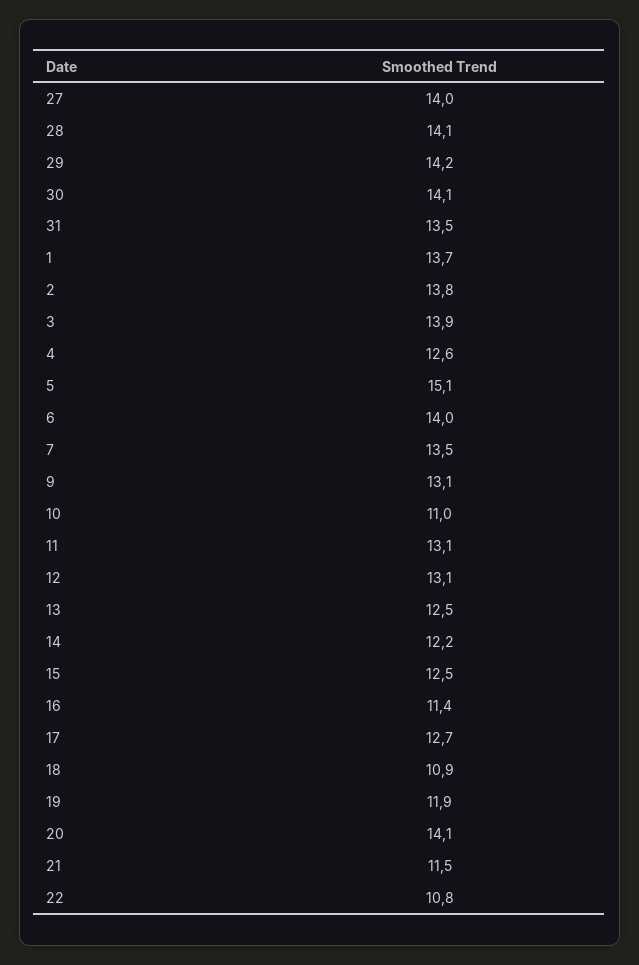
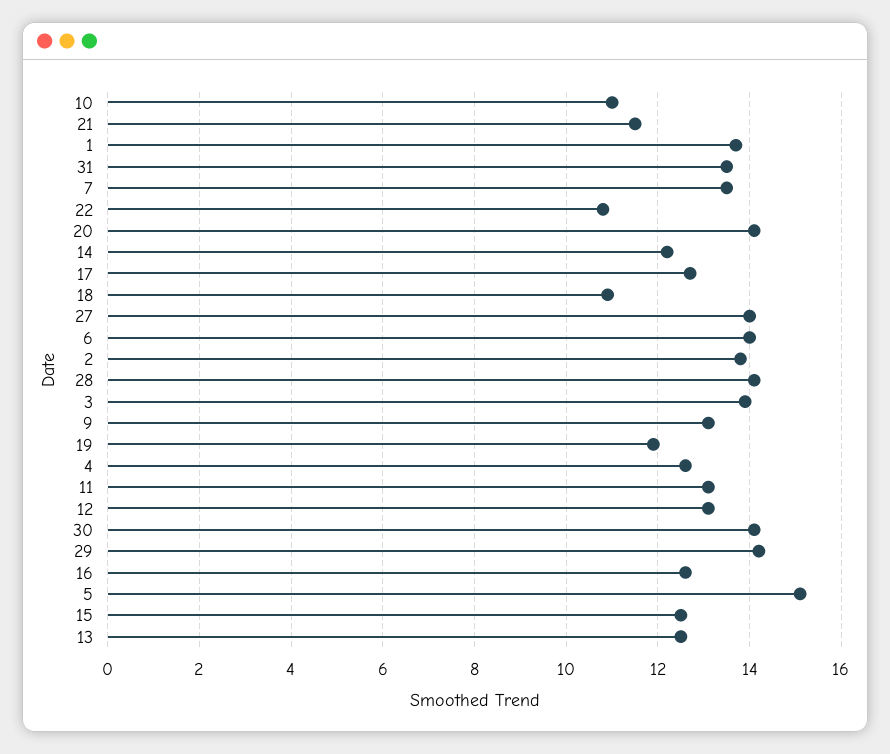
16: 11.4 -> 12.5

